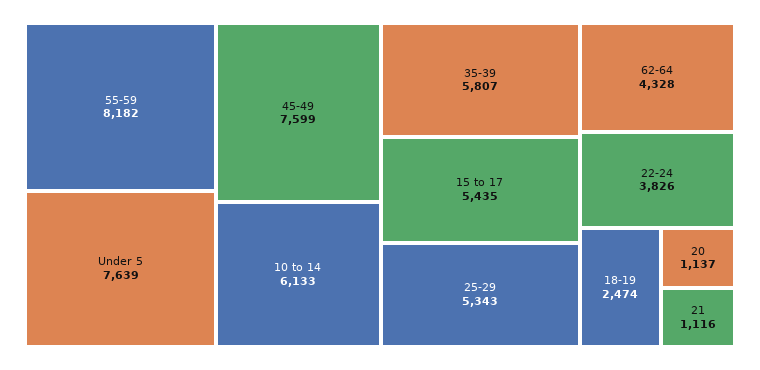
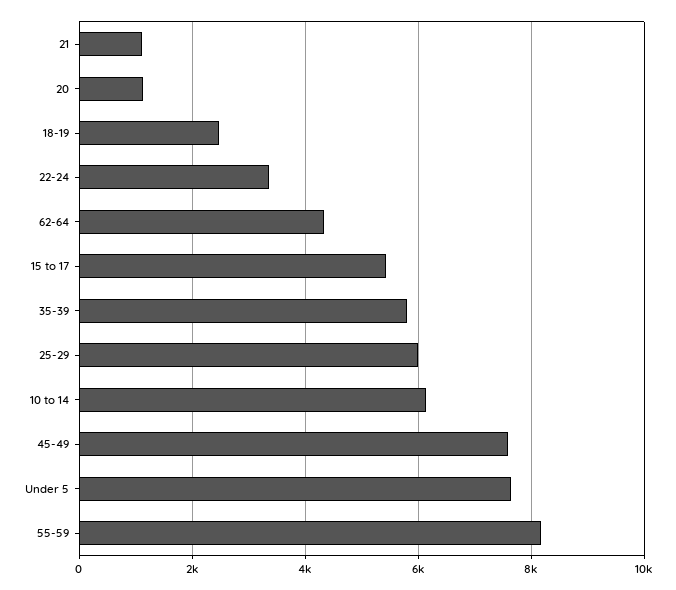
25-29: 5343 -> 6000
22-24: 3826 -> 3400

